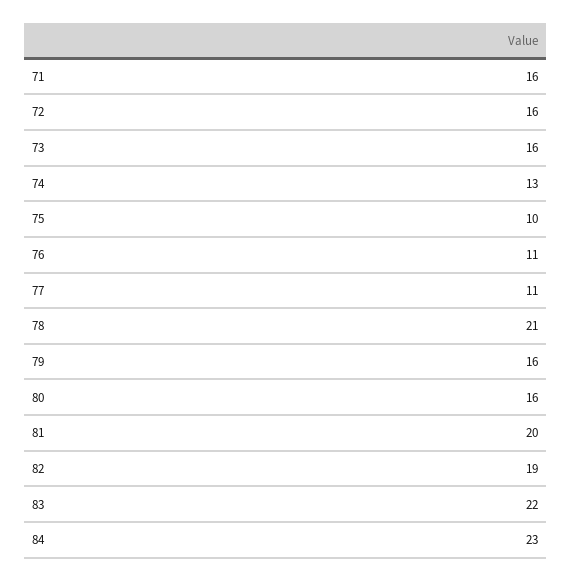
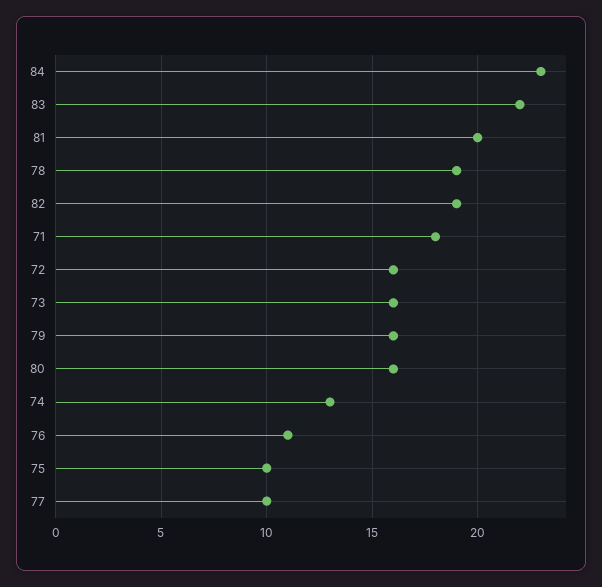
71: 16 -> 18
77: 11 -> 10
78: 21 -> 19

